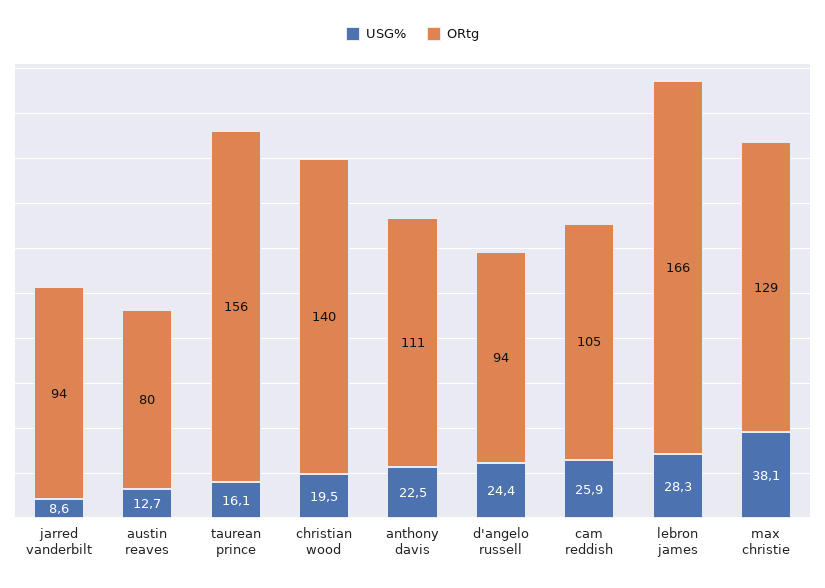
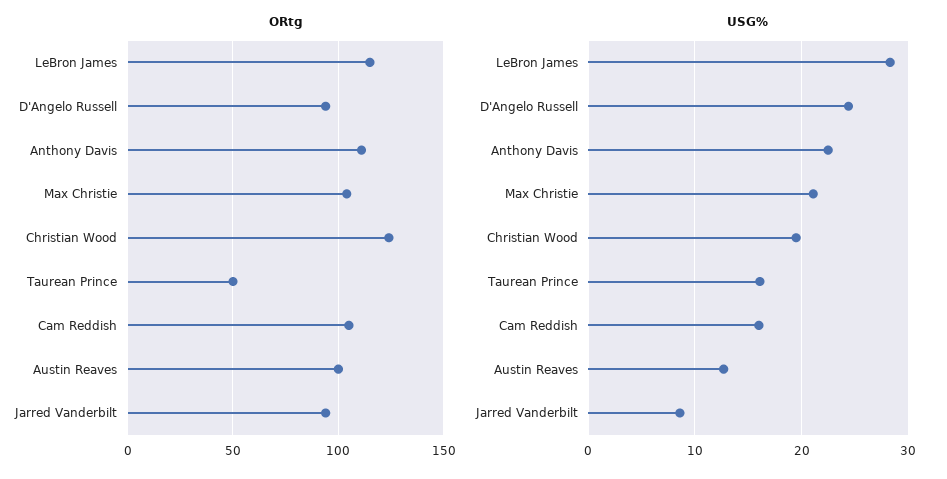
ORtg, austin reaves: 80 -> 100
ORtg, taurean prince: 156 -> 50
ORtg, christian wood: 140 -> 125
USG%, cam reddish: 25.9 -> 16
ORtg, lebron james: 166 -> 115
USG%, max christie: 38.1 -> 21
ORtg, max christie: 129 -> 105

